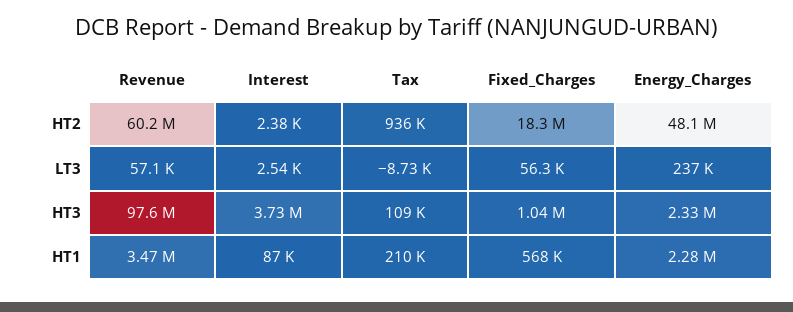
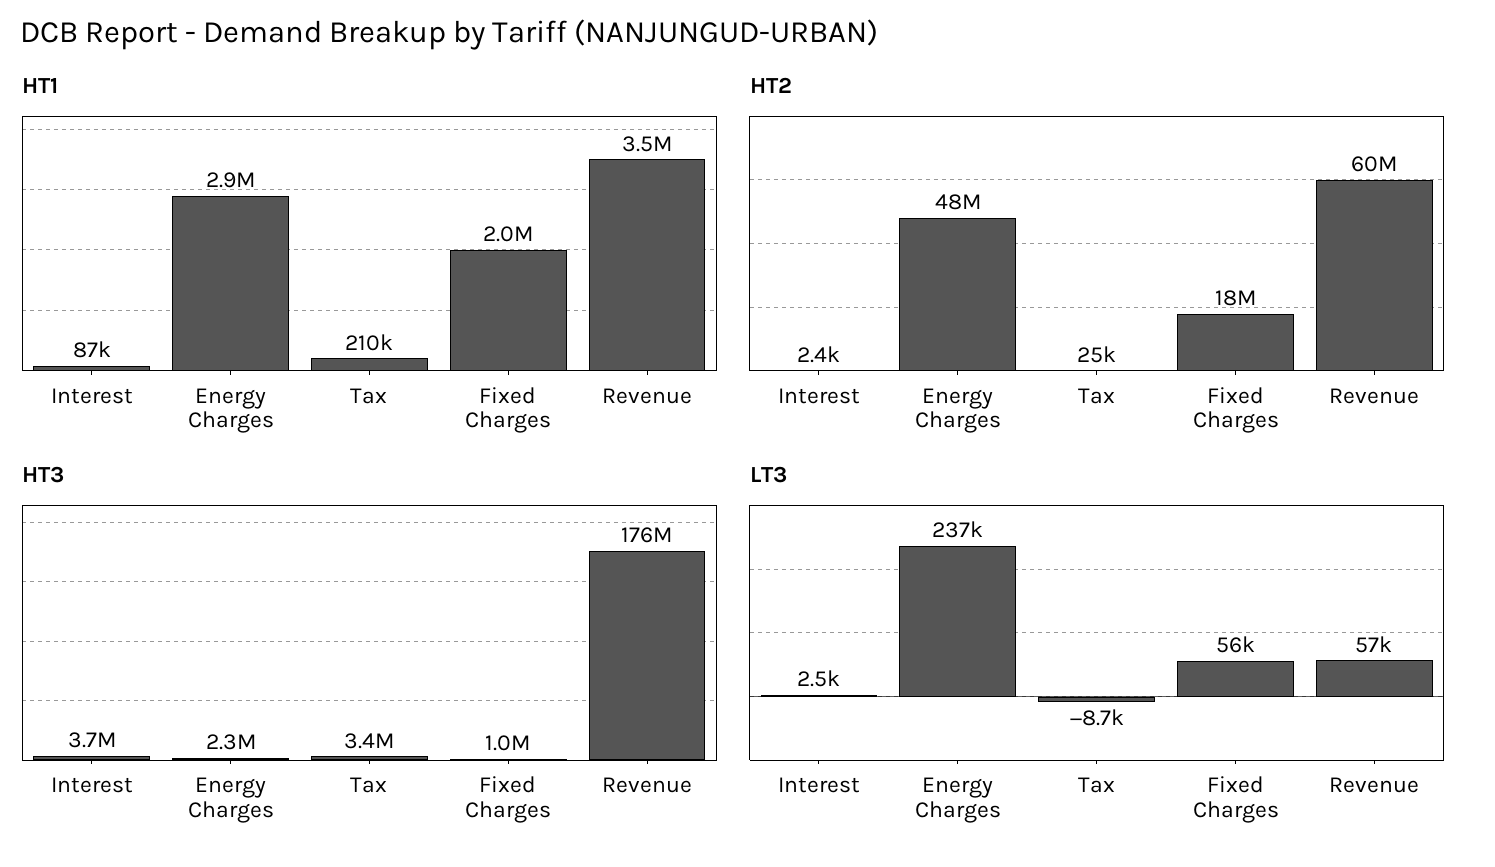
HT2, Tax: 936000 -> 25000
HT3, Revenue: 97600000 -> 176000000
HT3, Tax: 109000 -> 3400000
HT1, Fixed_Charges: 568000 -> 2000000
HT1, Energy_Charges: 2280000 -> 2900000

